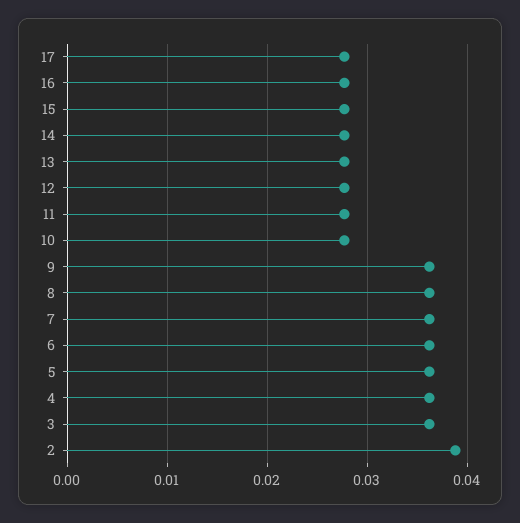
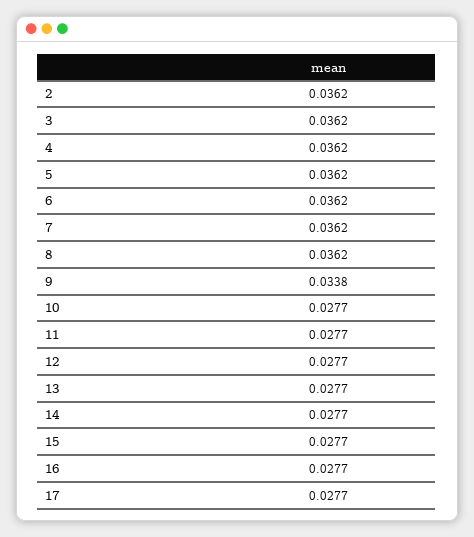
9: 0.036 -> 0.0338
2: 0.039 -> 0.0362

